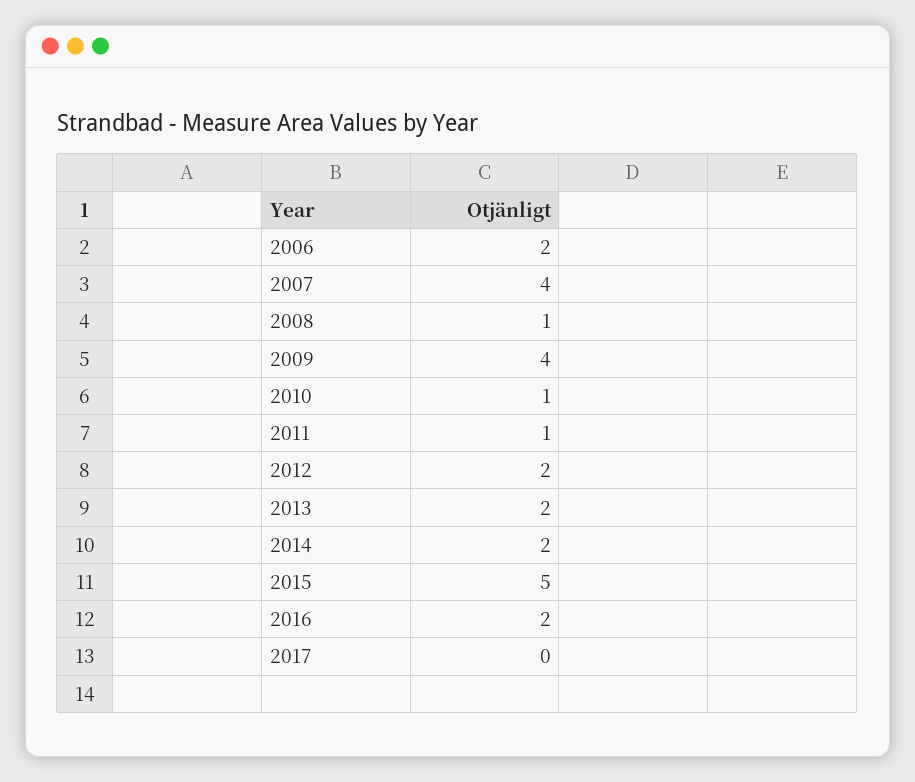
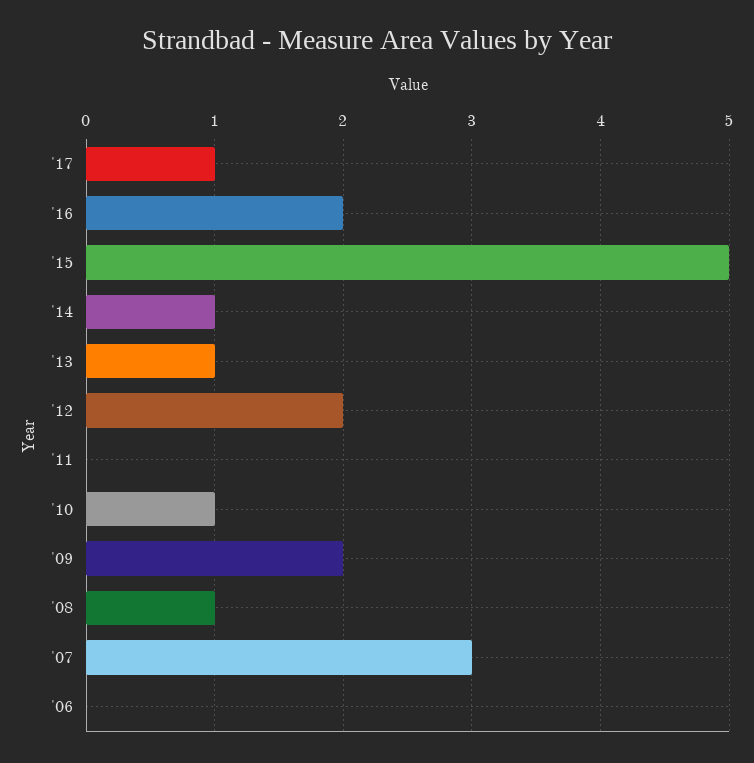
2006: 2 -> 0
2007: 4 -> 3
2009: 4 -> 2
2011: 1 -> 0
2013: 2 -> 1
2014: 2 -> 1
2017: 0 -> 1

